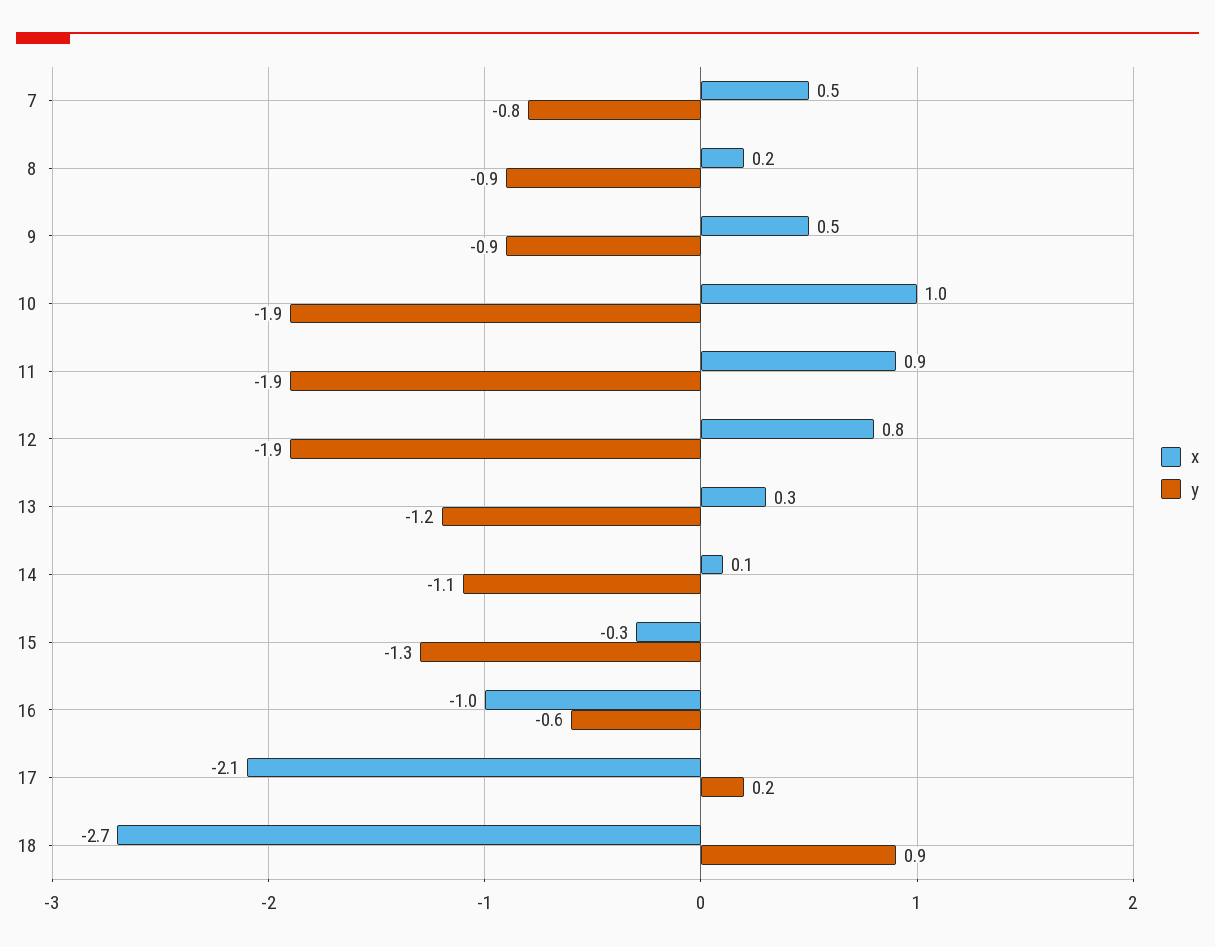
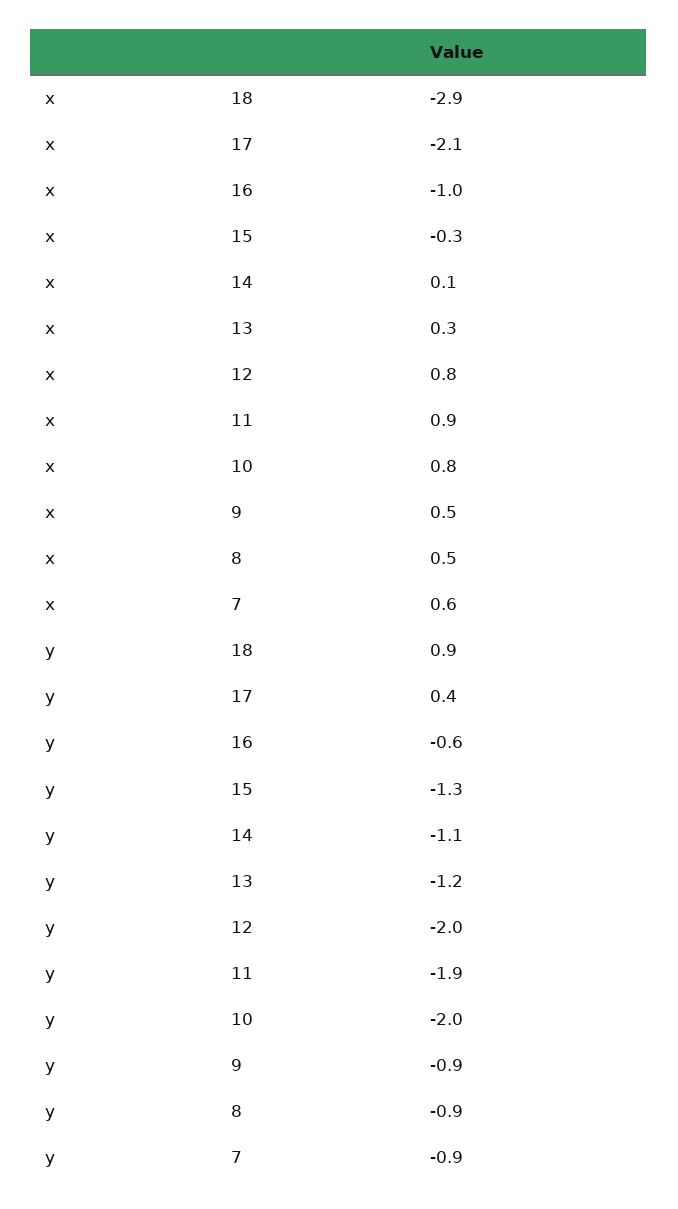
x, 7: 0.5 -> 0.6
y, 7: -0.8 -> -0.9
x, 8: 0.2 -> 0.5
x, 10: 1 -> 0.8
y, 10: -1.9 -> -2
y, 12: -1.9 -> -2
y, 17: 0.2 -> 0.4
x, 18: -2.7 -> -2.9

